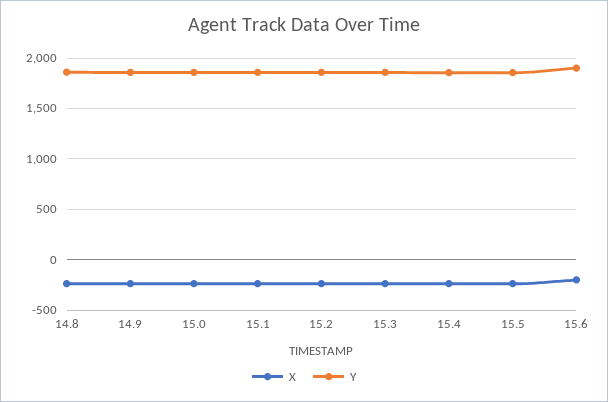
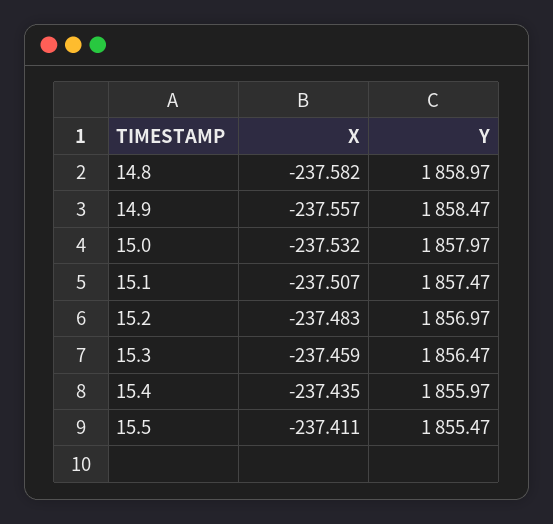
X, 15.6: -200 -> none
Y, 15.6: 1900 -> none

